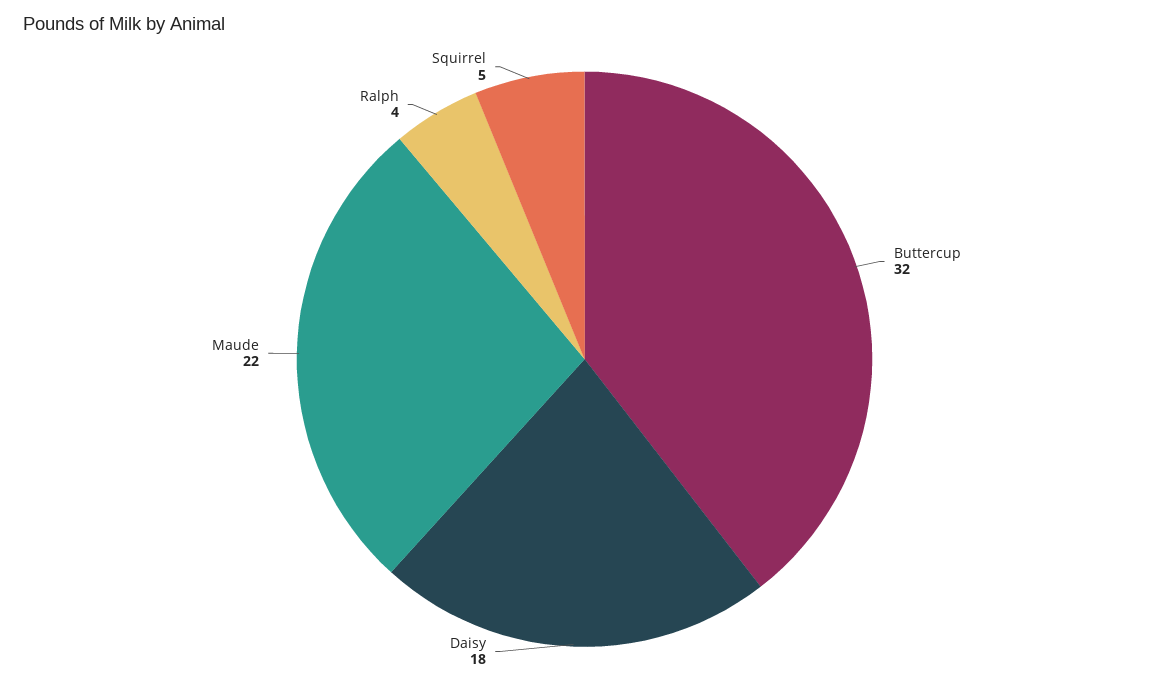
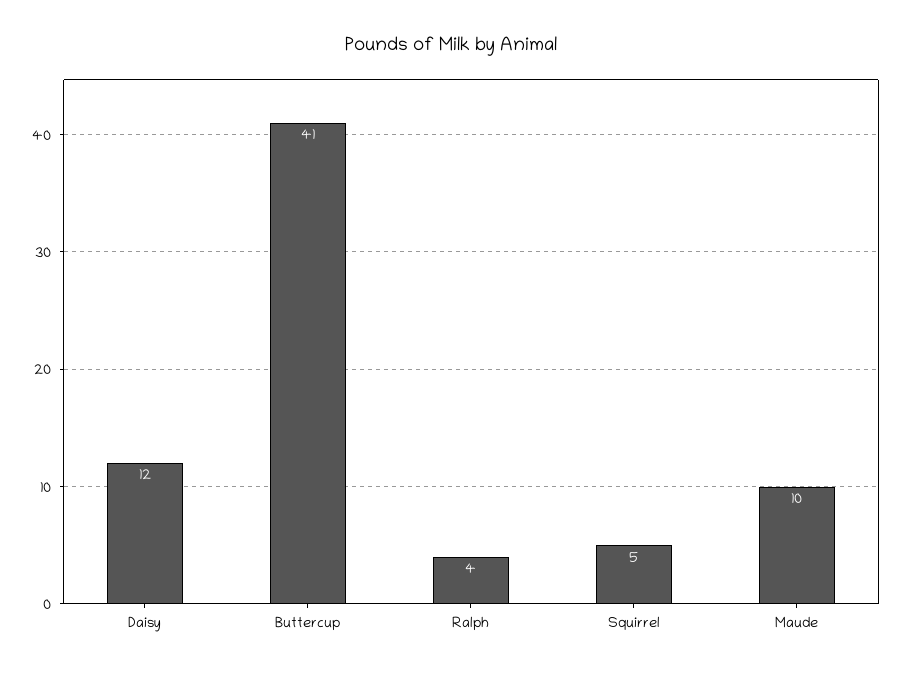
Buttercup: 32 -> 41
Daisy: 18 -> 12
Maude: 22 -> 10

